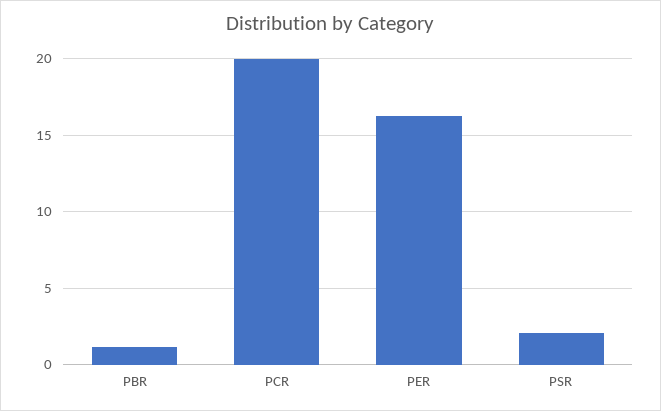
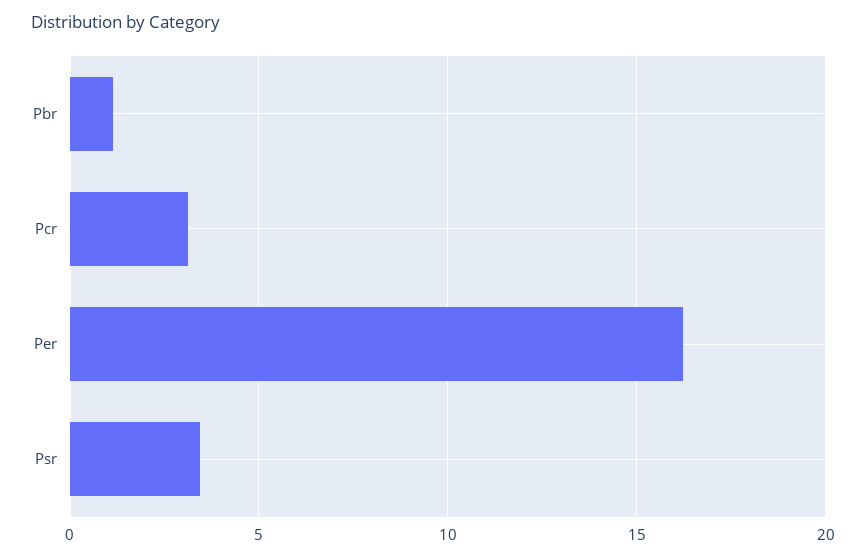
PCR: 20 -> 3
PSR: 2 -> 3.5

